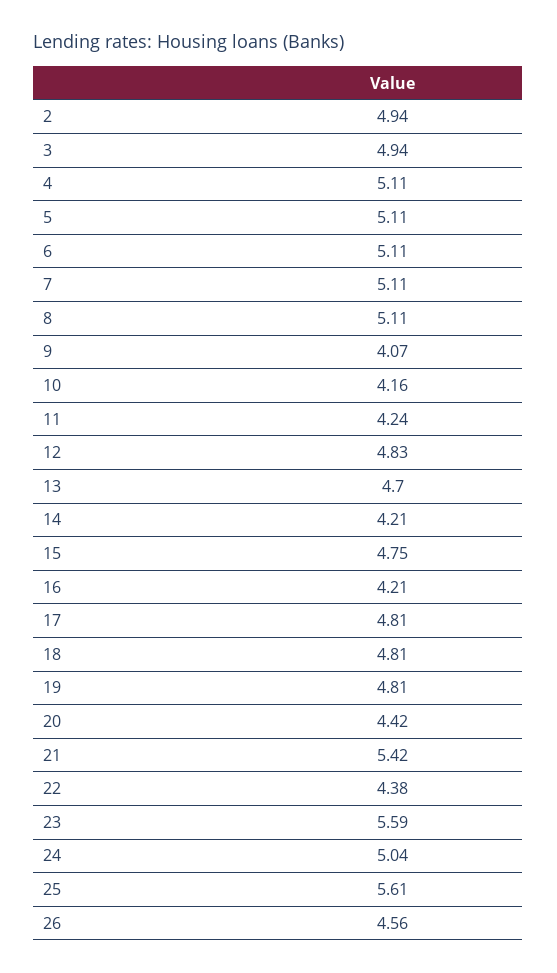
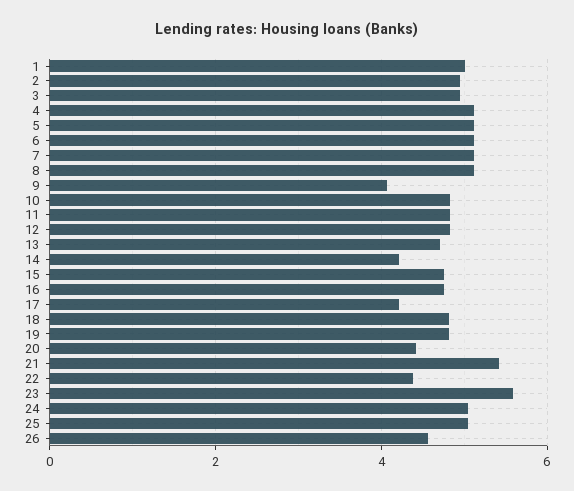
10: 4.16 -> 4.8
11: 4.24 -> 4.8
16: 4.21 -> 4.8
17: 4.81 -> 4.2
25: 5.61 -> 5
1: none -> 5

